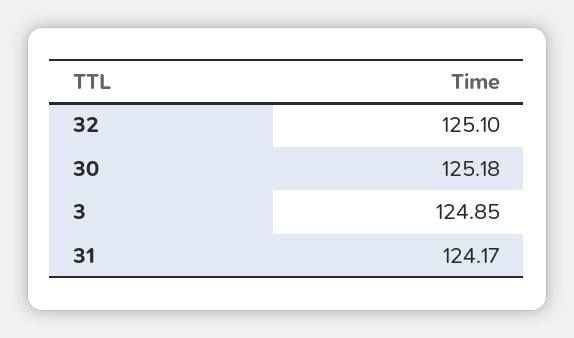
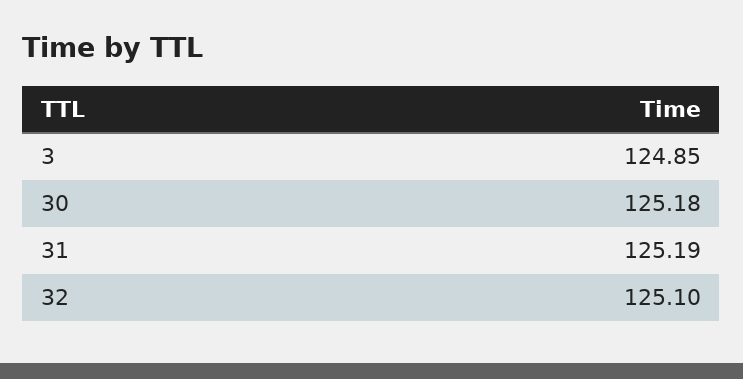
31: 124.17 -> 125.19

